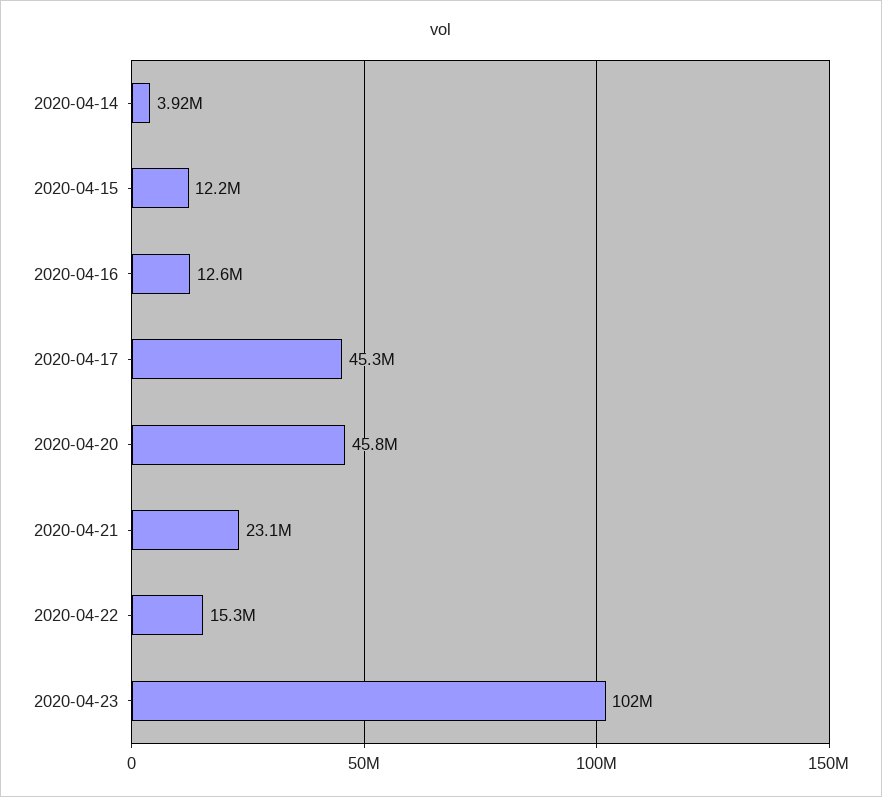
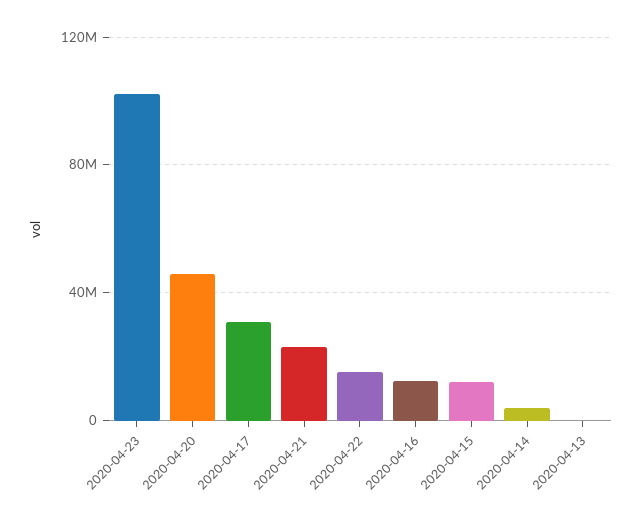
2020-04-17: 45300000 -> 30000000
2020-04-13: none -> 0

